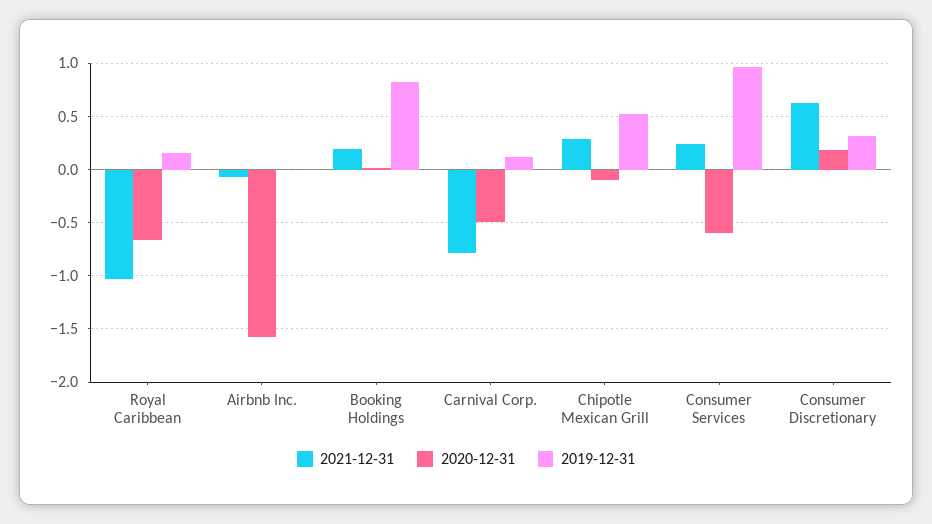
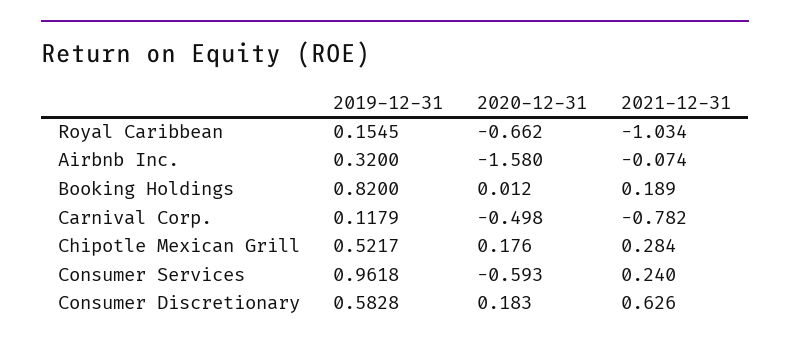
2019-12-31, Airbnb Inc.: 0 -> 0.32
2020-12-31, Chipotle Mexican Grill: -0.1 -> 0.176
2019-12-31, Consumer Discretionary: 0.3 -> 0.5828

